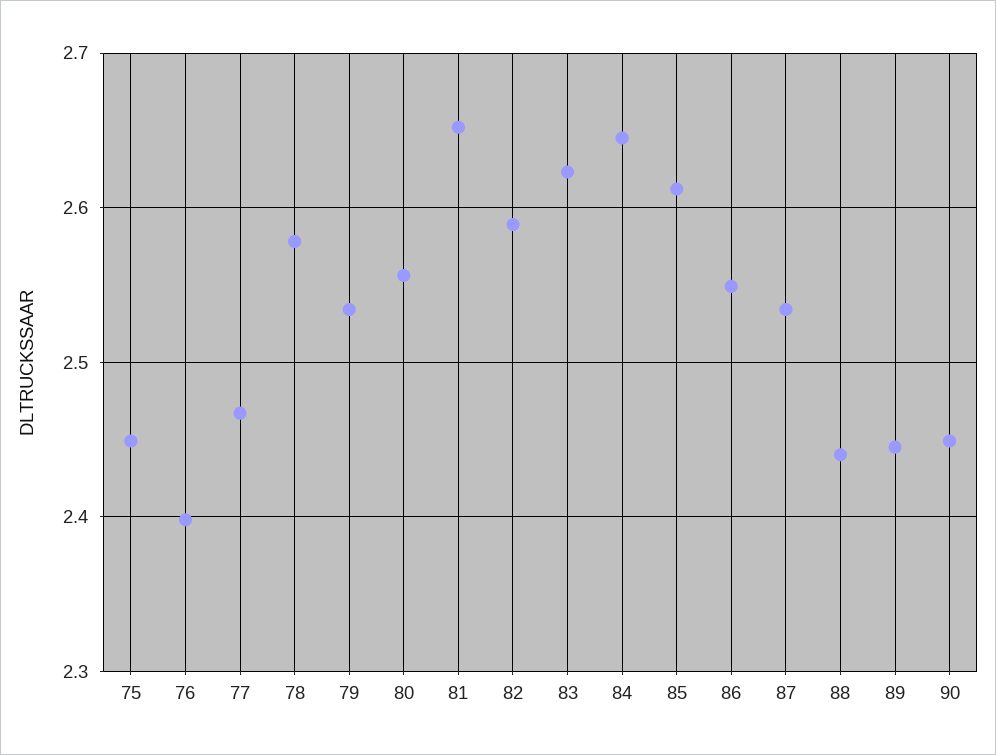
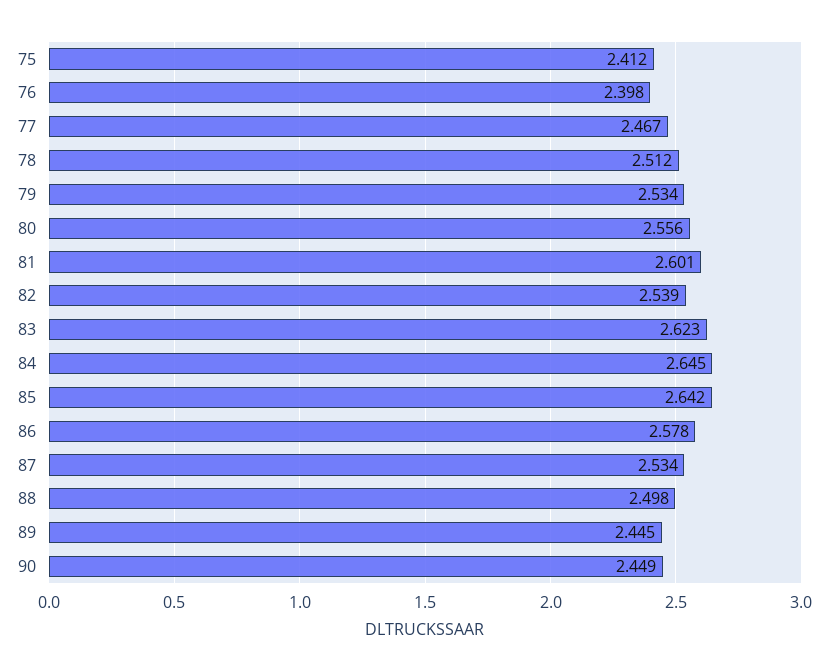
75: 2.45 -> 2.412
78: 2.58 -> 2.512
81: 2.65 -> 2.601
82: 2.59 -> 2.539
85: 2.61 -> 2.642
86: 2.55 -> 2.578
88: 2.44 -> 2.498

